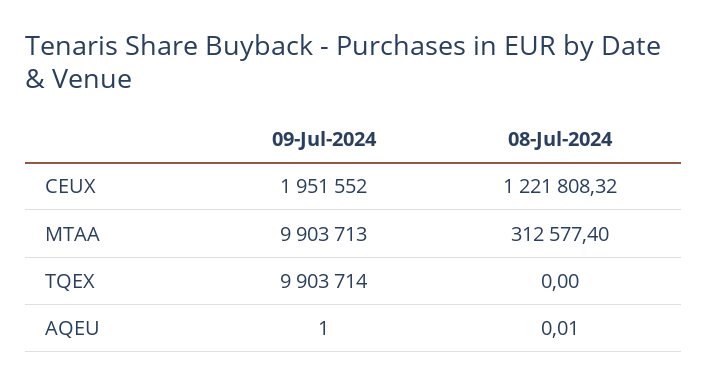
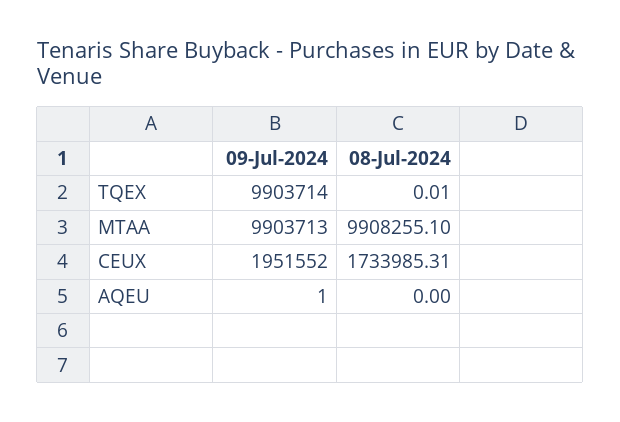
08-Jul-2024, CEUX: 1221808.32 -> 1733985.31
08-Jul-2024, MTAA: 312577.4 -> 9908255.1
08-Jul-2024, TQEX: 0 -> 0.01
08-Jul-2024, AQEU: 0.01 -> 0

